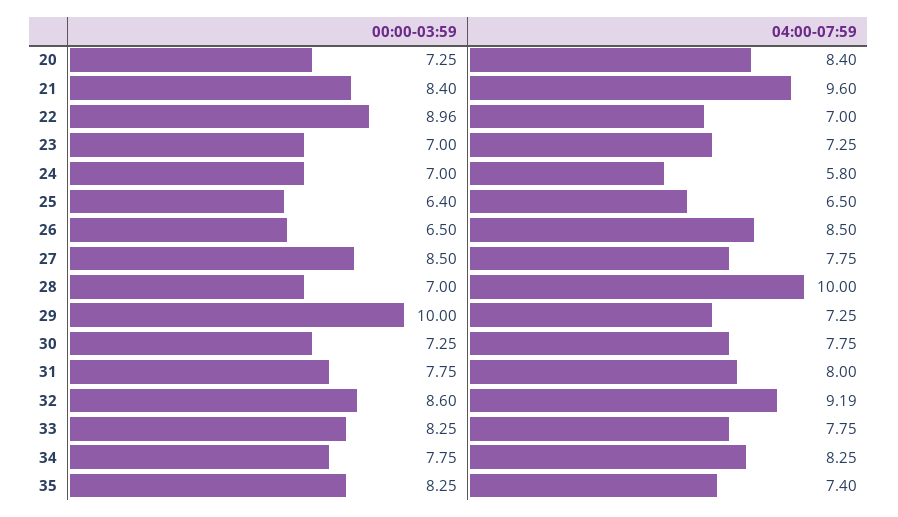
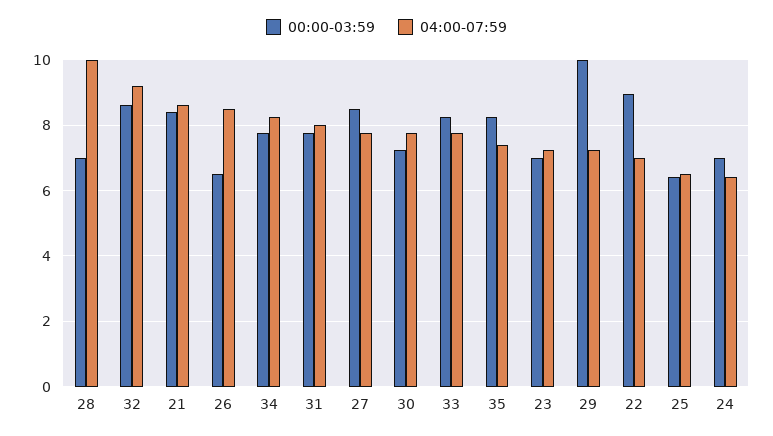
00:00-03:59, 20: 7.25 -> none
04:00-07:59, 20: 8.4 -> none
04:00-07:59, 21: 9.6 -> 8.6
04:00-07:59, 24: 5.8 -> 6.4

